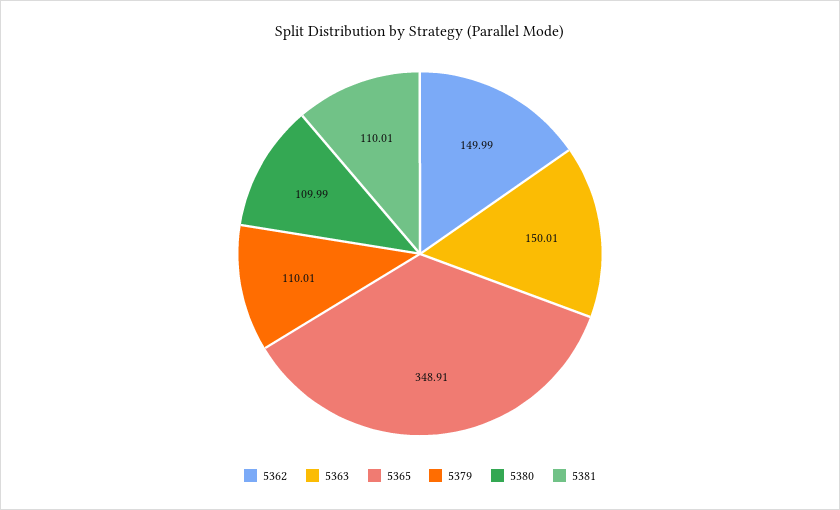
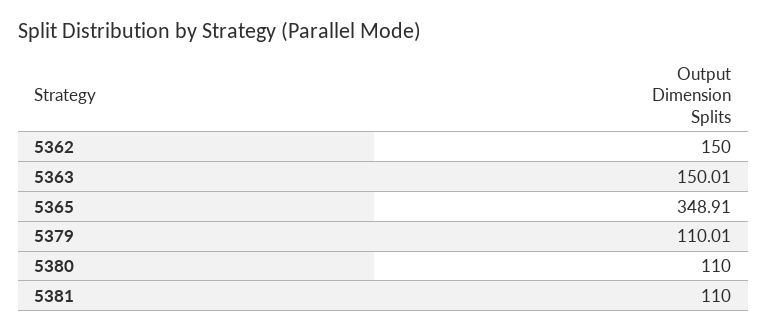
5362: 149.99 -> 150
5380: 109.99 -> 110
5381: 110.01 -> 110

